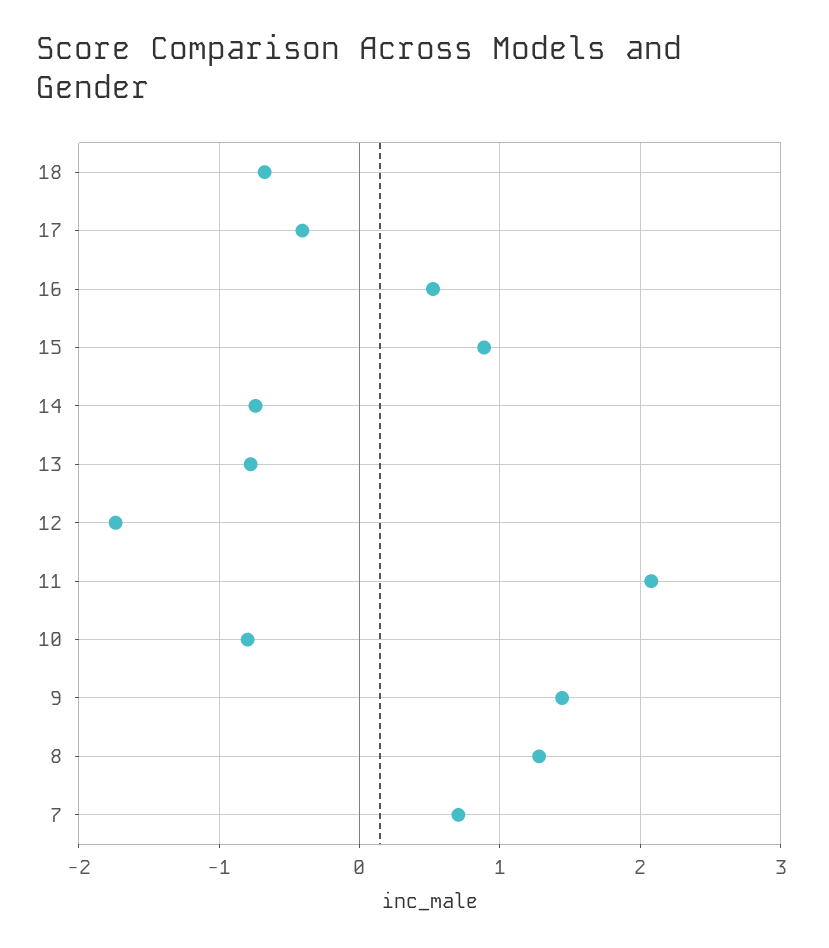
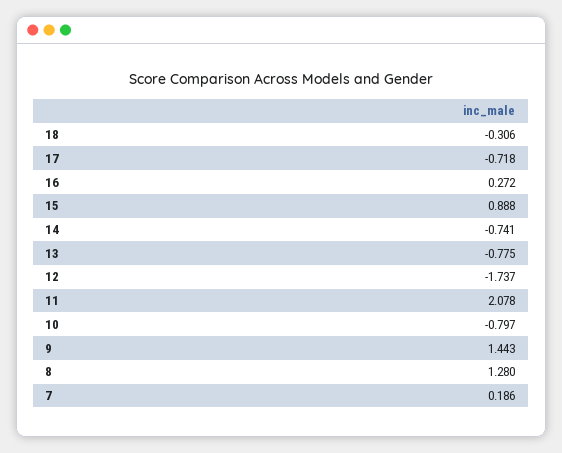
18: -0.7 -> -0.306
17: -0.4 -> -0.718
16: 0.5 -> 0.272
7: 0.7 -> 0.186

